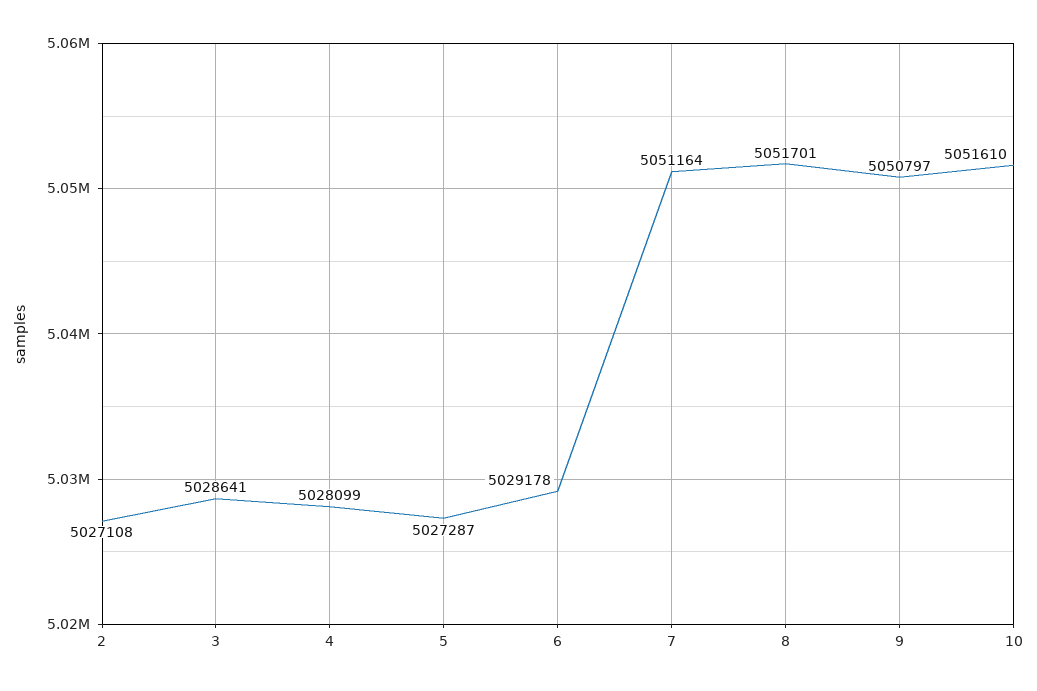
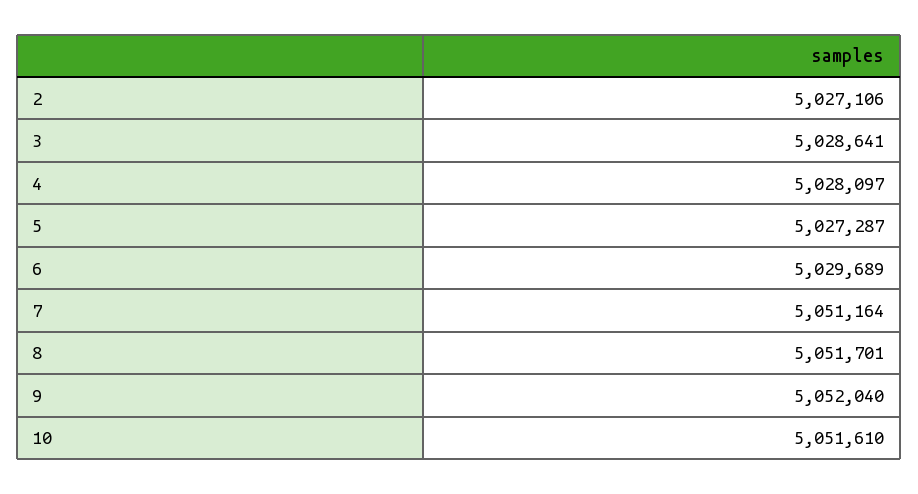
2: 5027108 -> 5027106
4: 5028099 -> 5028097
6: 5029178 -> 5029689
9: 5050797 -> 5052040

